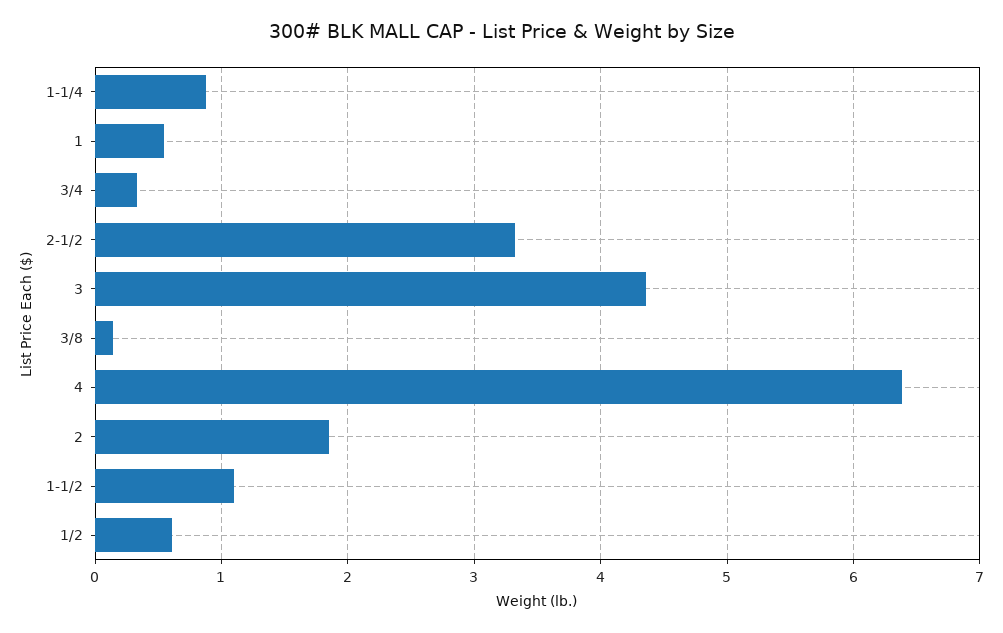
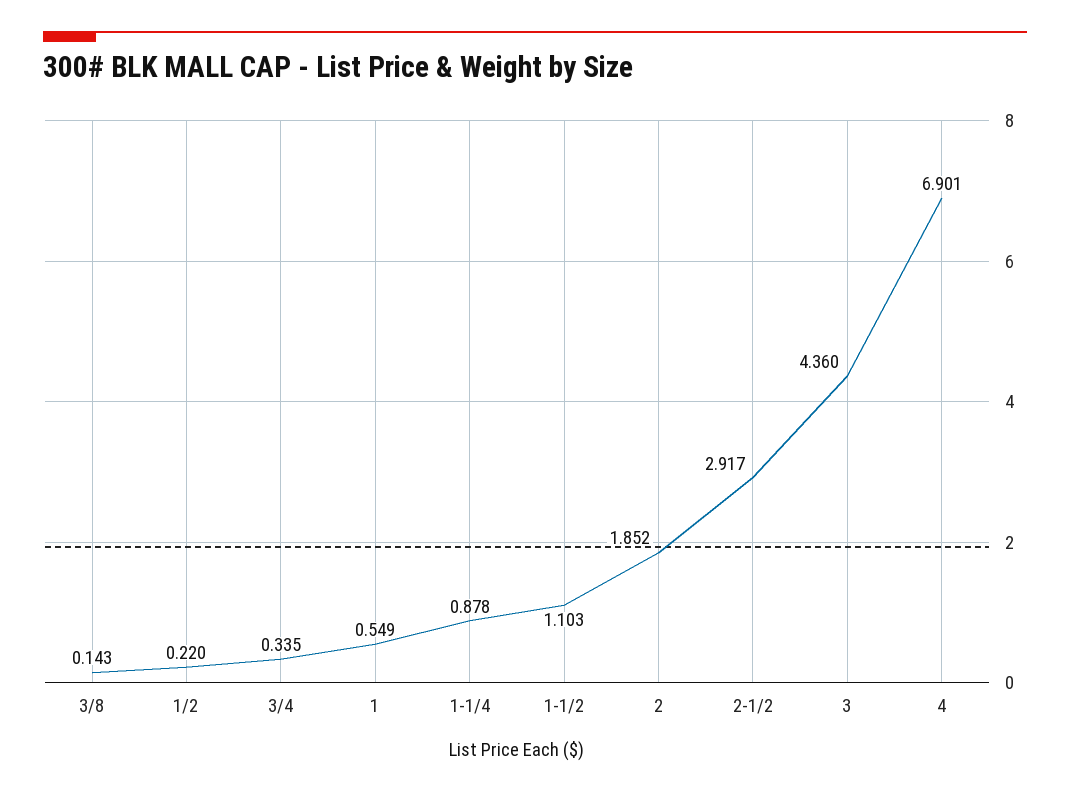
2-1/2: 3.3 -> 2.917
4: 6.4 -> 6.901
1/2: 0.6 -> 0.22

